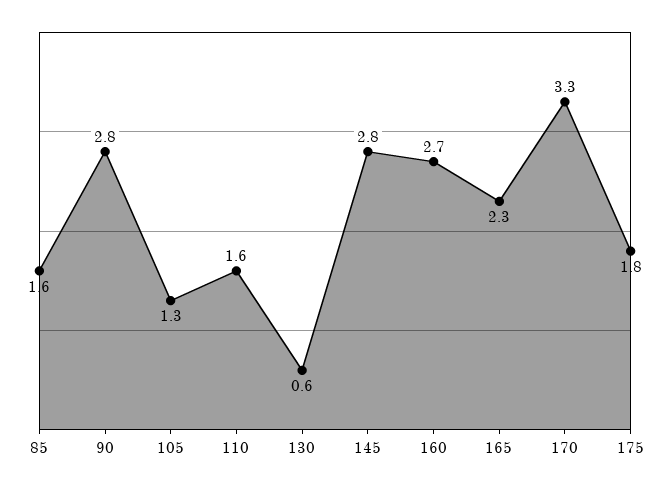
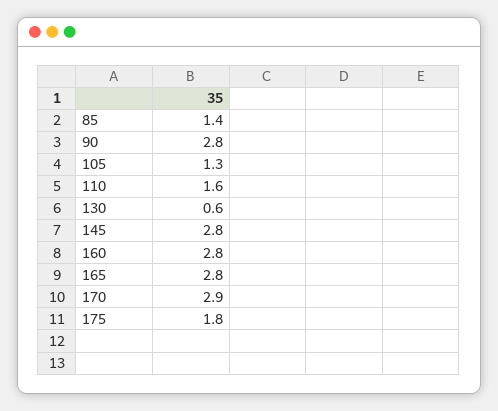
85: 1.6 -> 1.4
160: 2.7 -> 2.8
165: 2.3 -> 2.8
170: 3.3 -> 2.9

